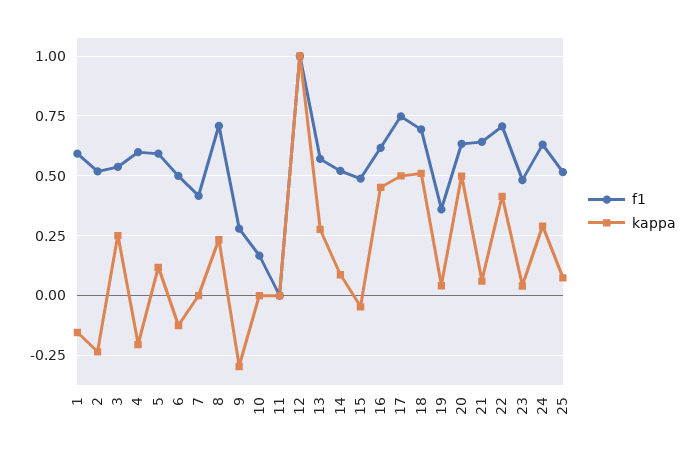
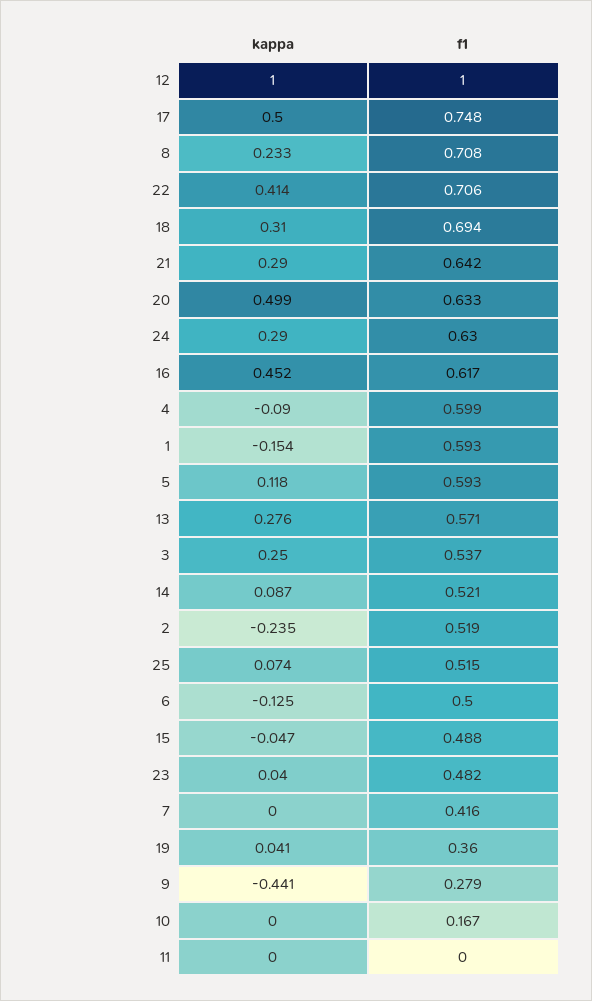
kappa, 4: -0.2 -> -0.09
kappa, 9: -0.3 -> -0.441
kappa, 18: 0.5 -> 0.31
kappa, 21: 0.05 -> 0.29

